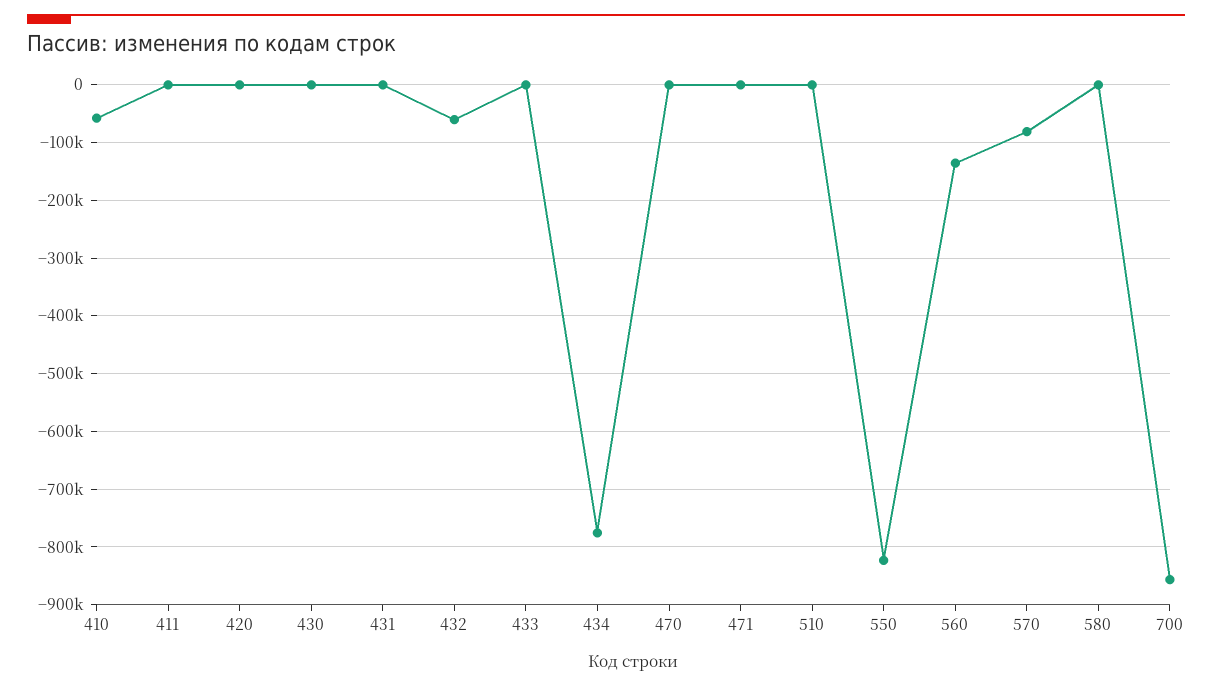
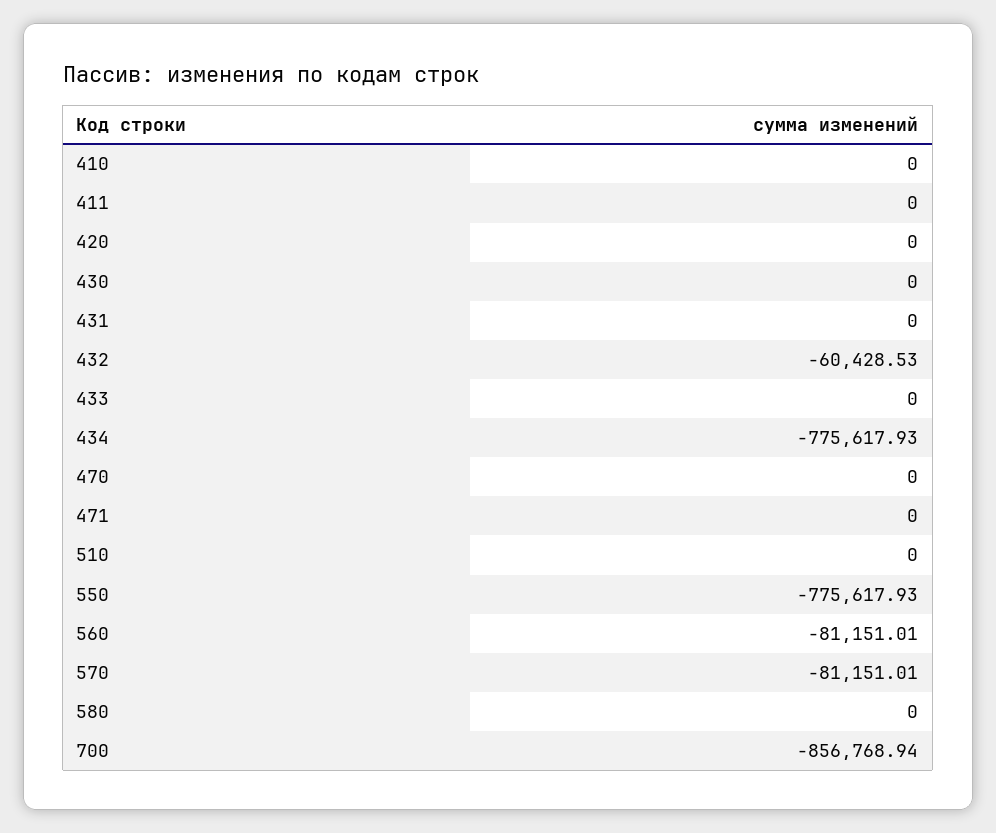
410: -60000 -> 0
550: -820000 -> -775617.93
560: -140000 -> -81151.01

